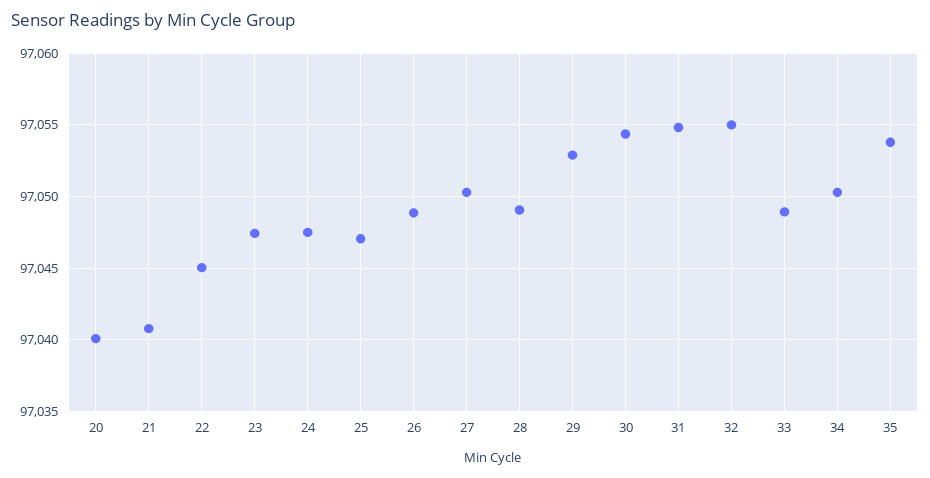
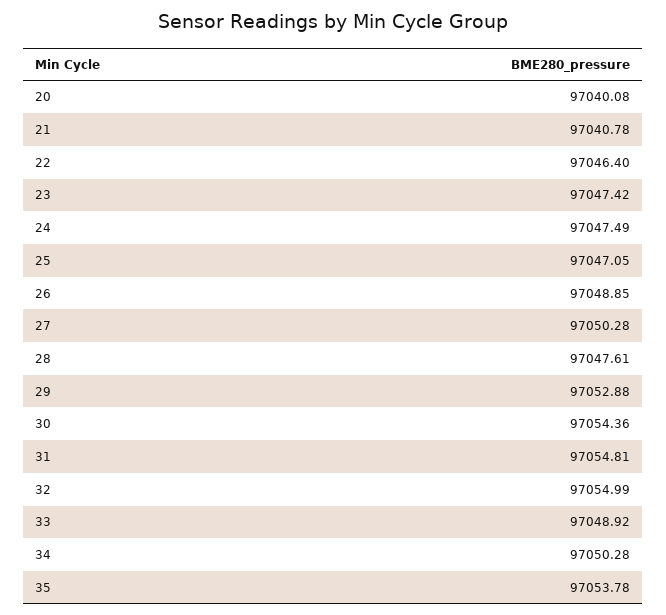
22: 97045 -> 97046.4
28: 97049 -> 97047.61

